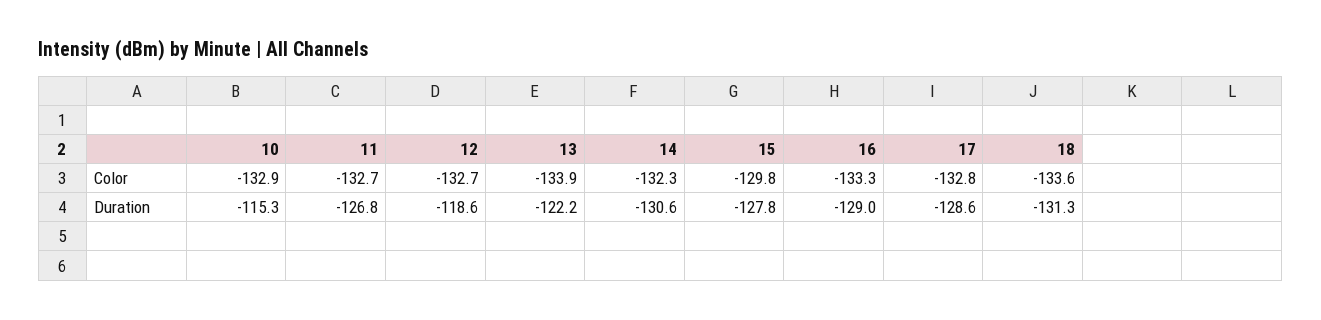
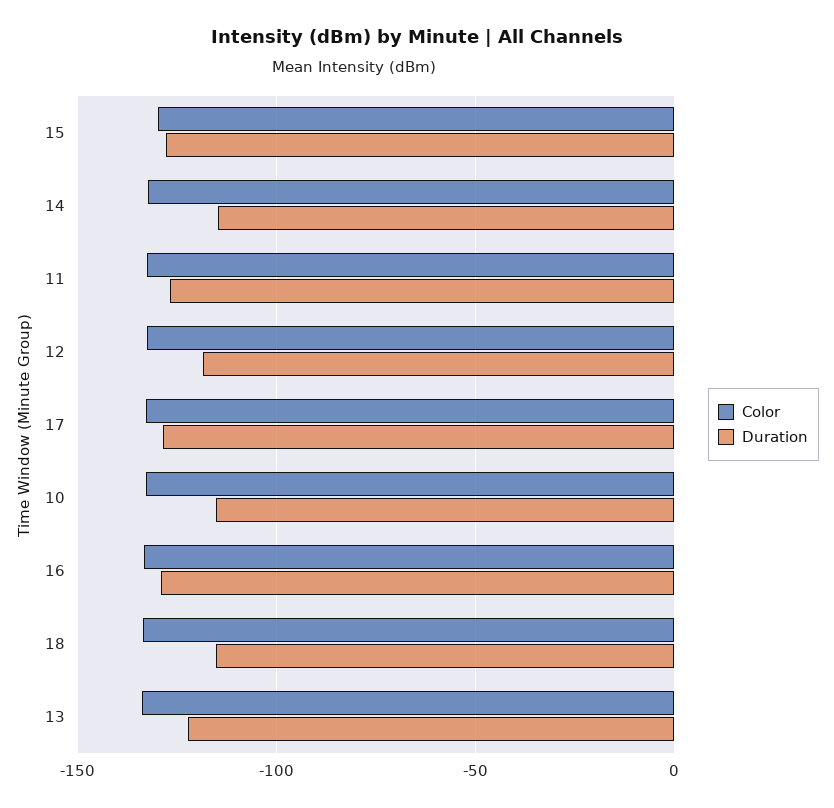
Duration, 14: -130.6 -> -115
Duration, 18: -131.3 -> -115

